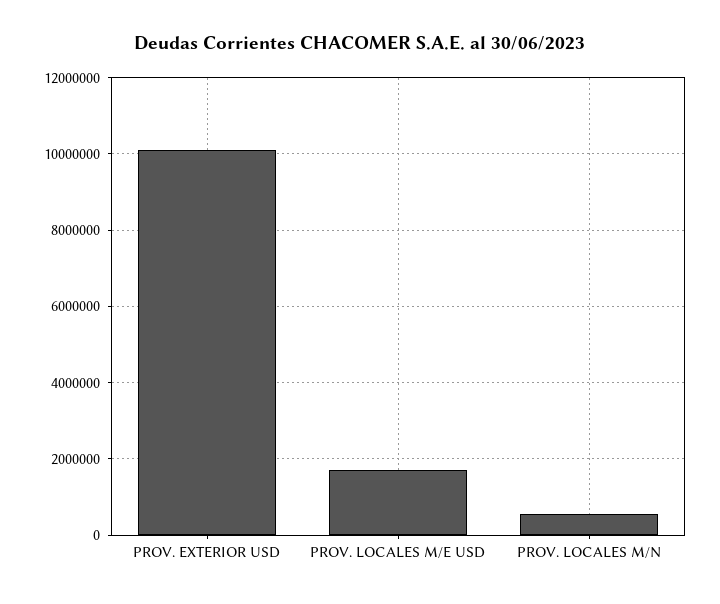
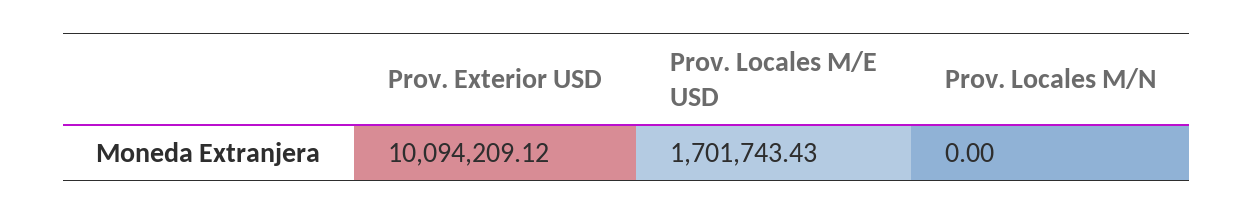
PROV. LOCALES M/N: 600000 -> 0

